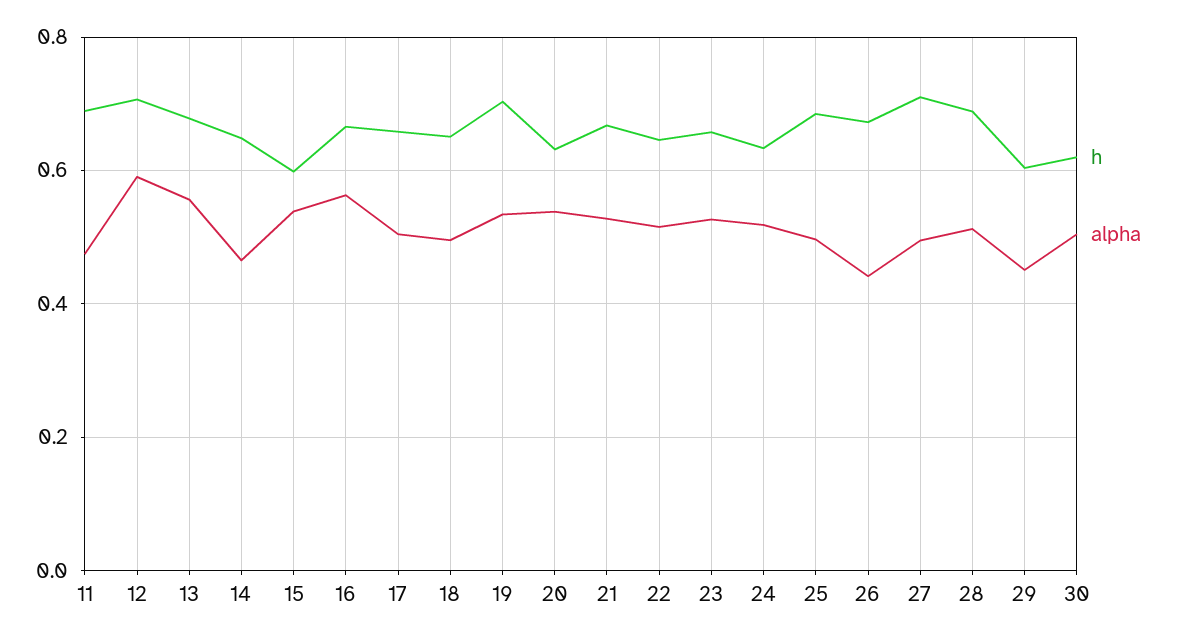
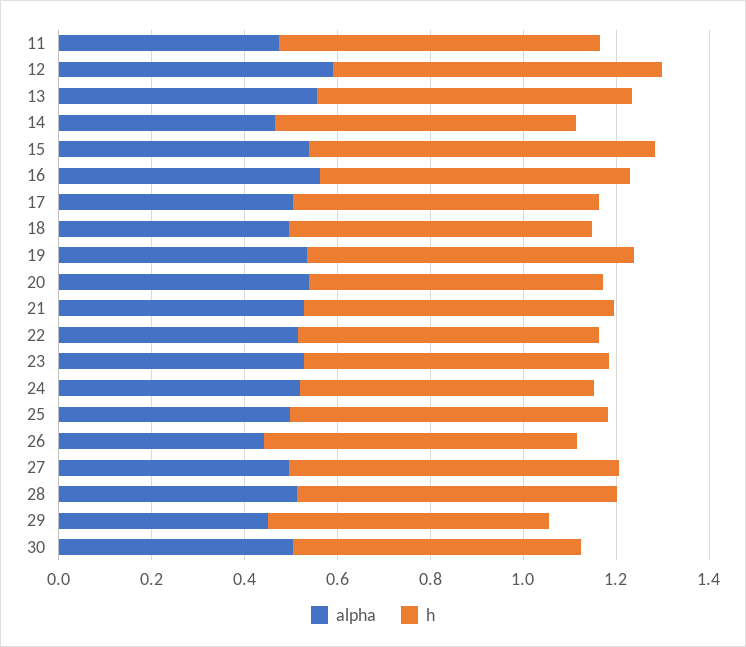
h, 15: 0.6 -> 0.75

